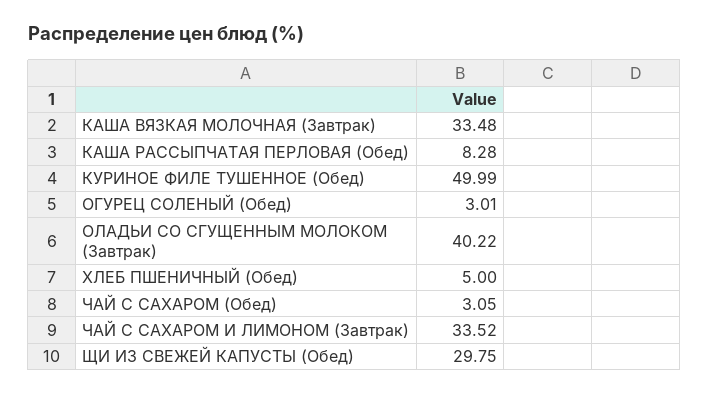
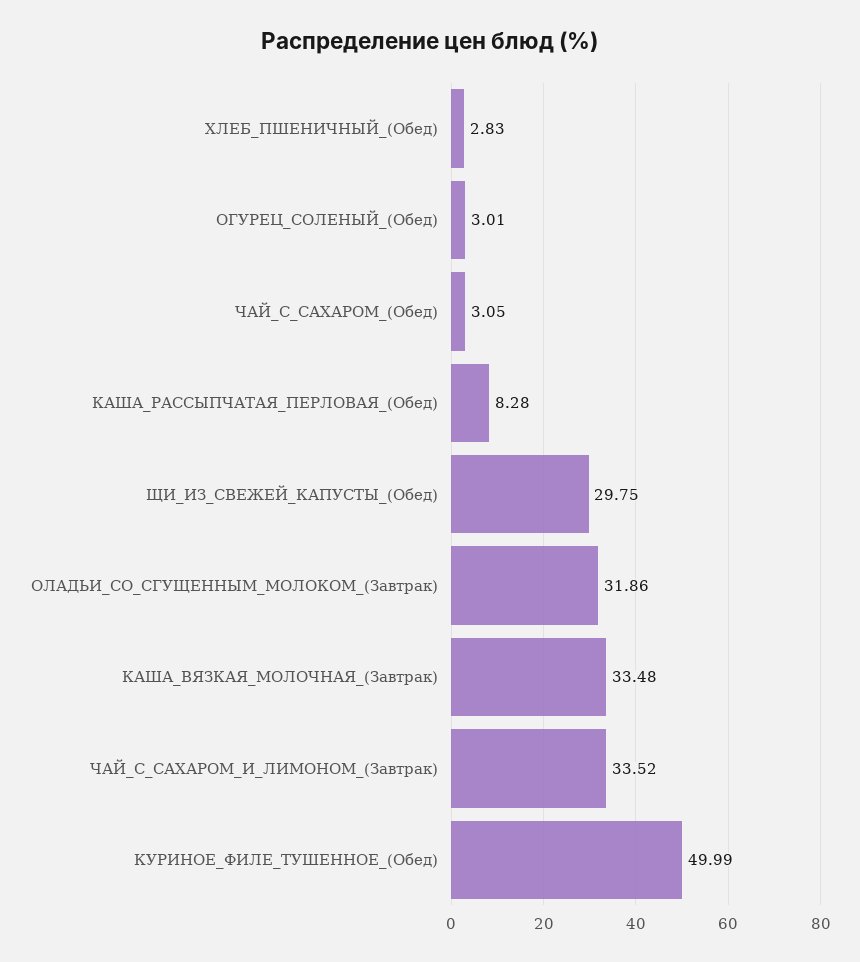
ОЛАДЬИ СО СГУЩЕННЫМ МОЛОКОМ (Завтрак): 40.22 -> 31.86
ХЛЕБ ПШЕНИЧНЫЙ (Обед): 5 -> 2.83

